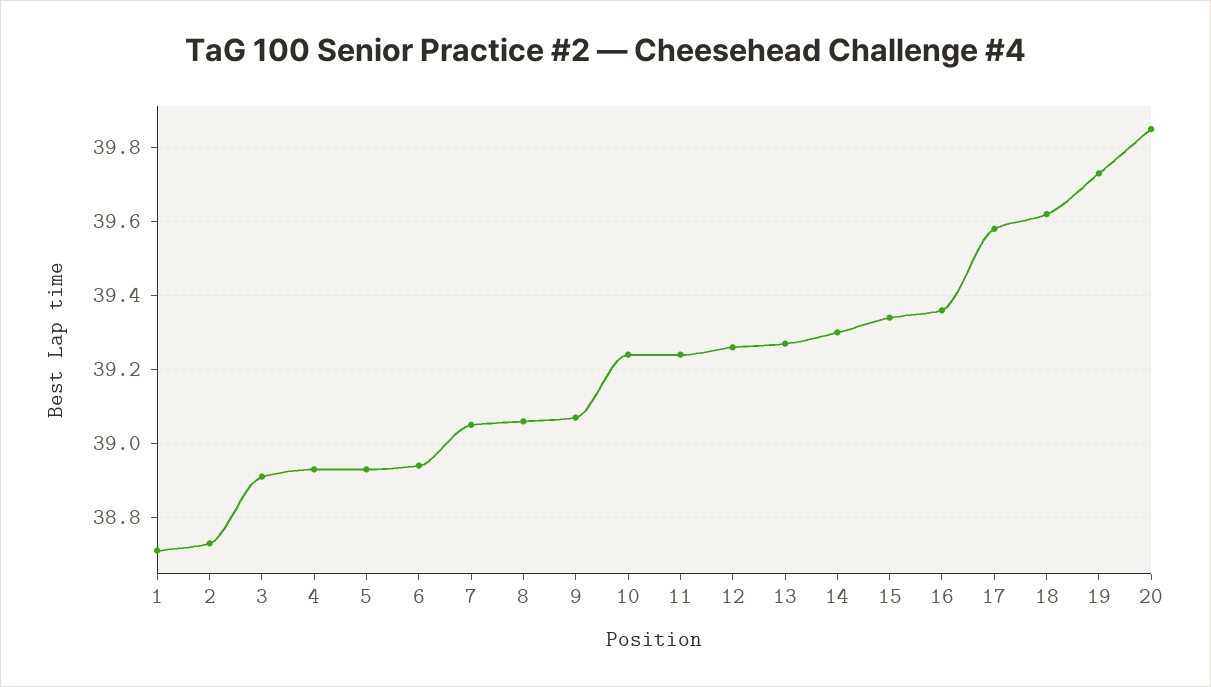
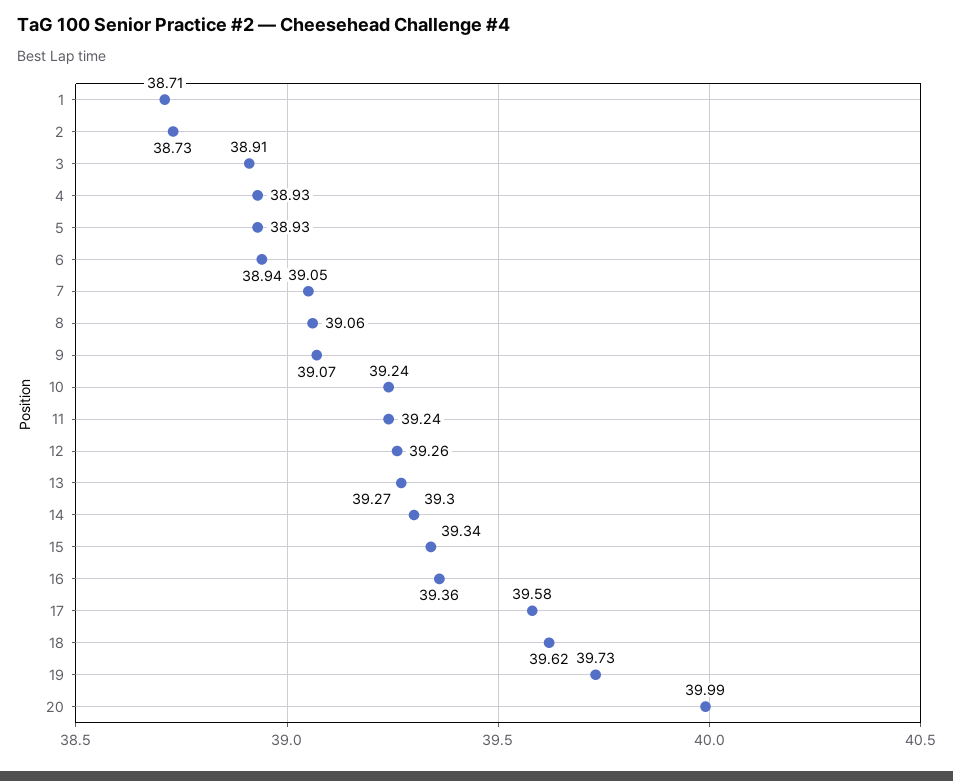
20: 39.85 -> 39.99

